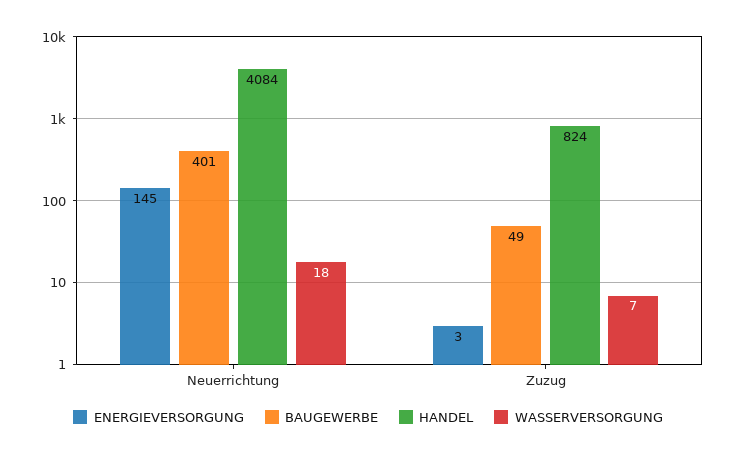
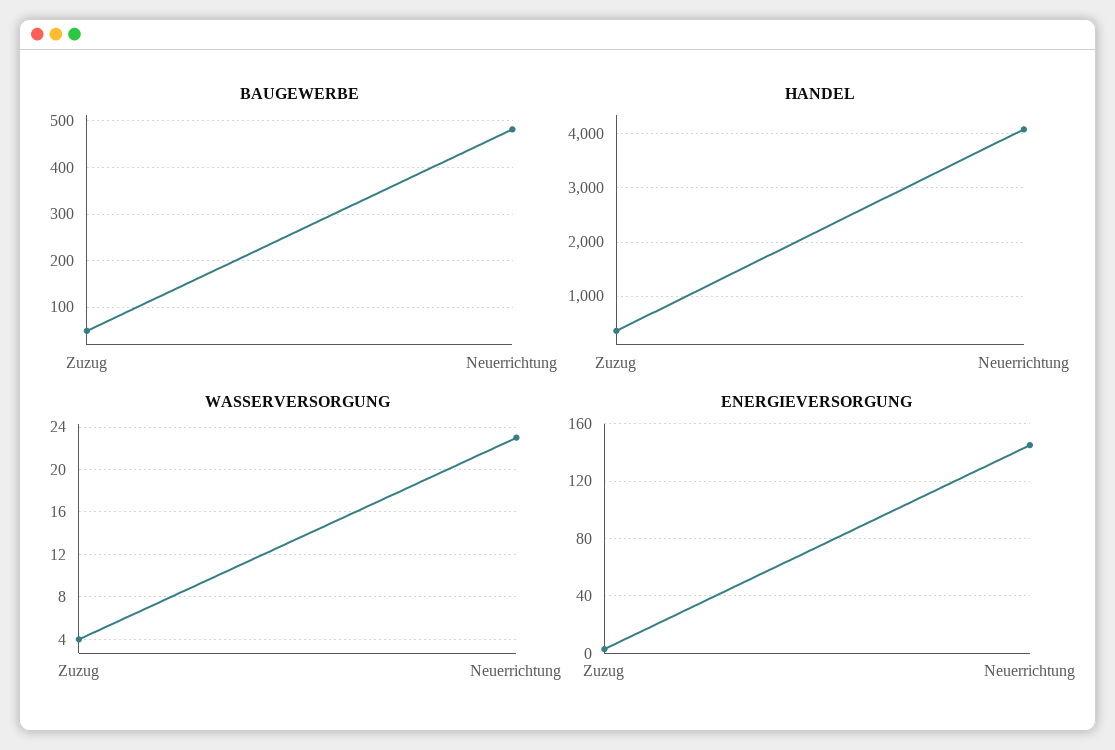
BAUGEWERBE, Neuerrichtung: 401 -> 480
WASSERVERSORGUNG, Neuerrichtung: 18 -> 23
HANDEL, Zuzug: 824 -> 400
WASSERVERSORGUNG, Zuzug: 7 -> 4

